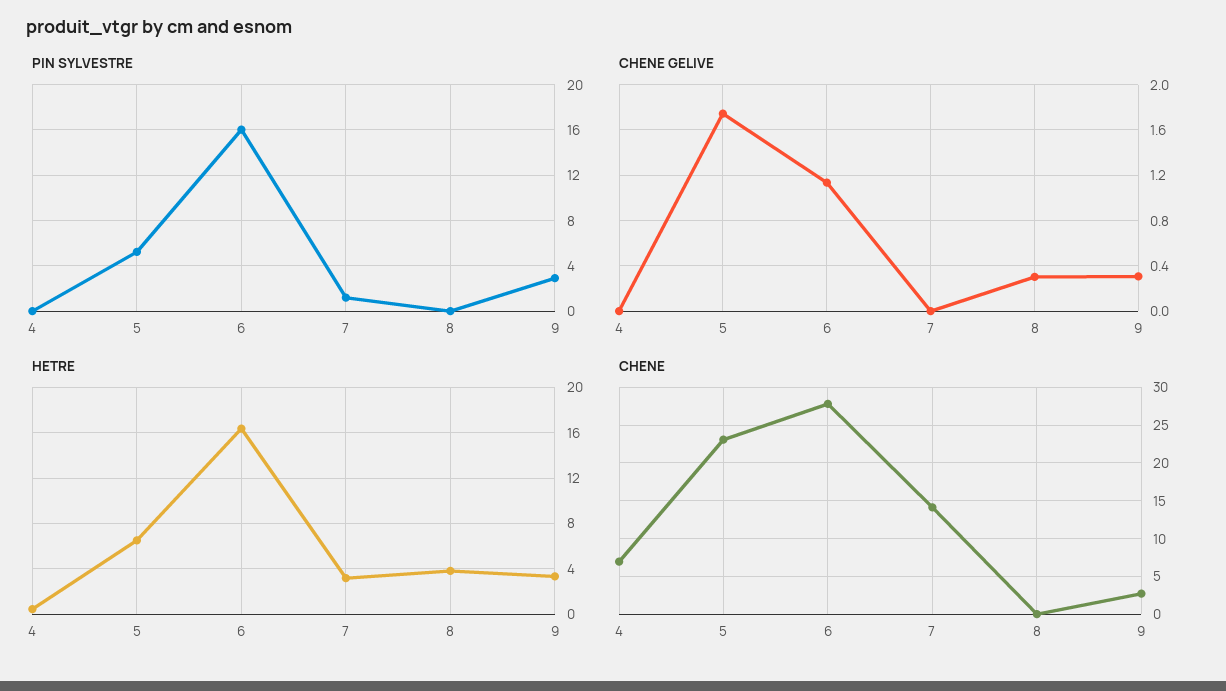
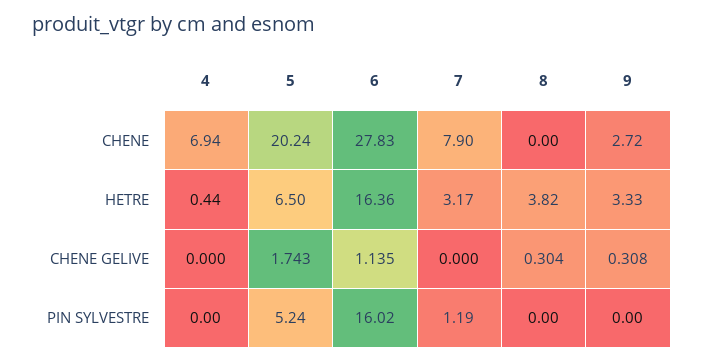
PIN SYLVESTRE, 9: 3 -> 0
CHENE, 5: 23 -> 20.24
CHENE, 7: 14 -> 7.9

